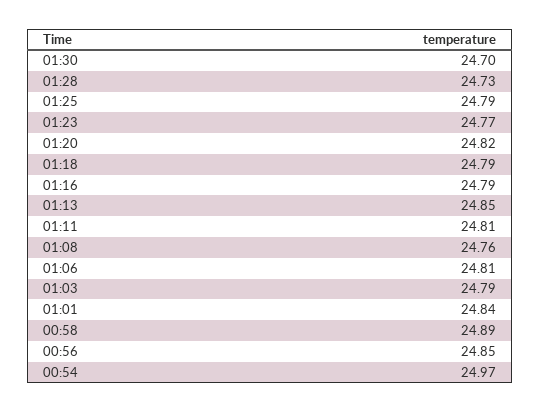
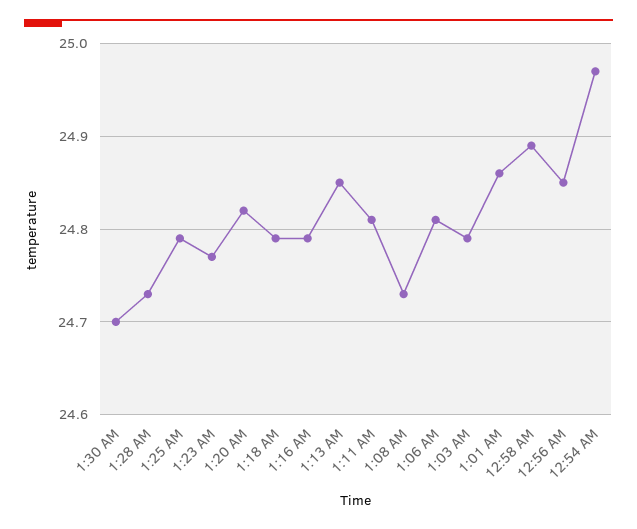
01:08: 24.76 -> 24.73
01:01: 24.84 -> 24.86

